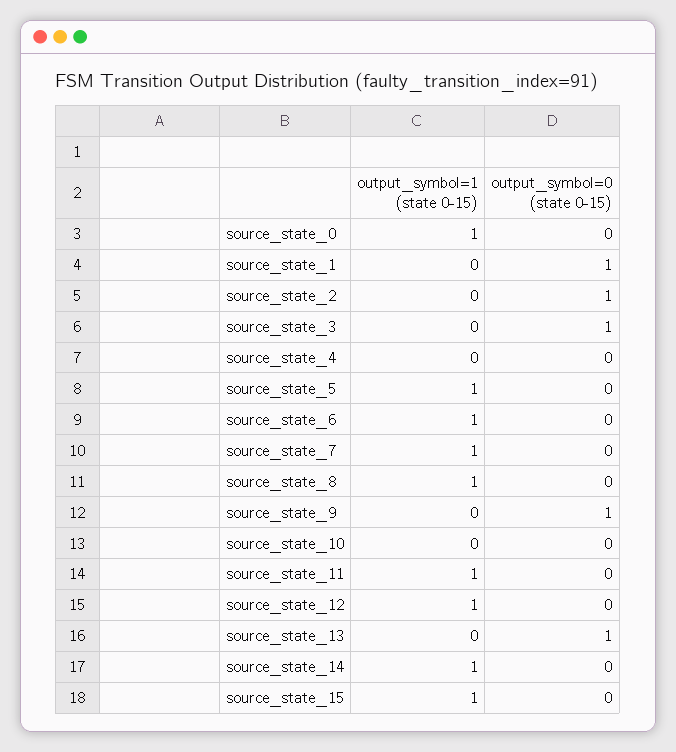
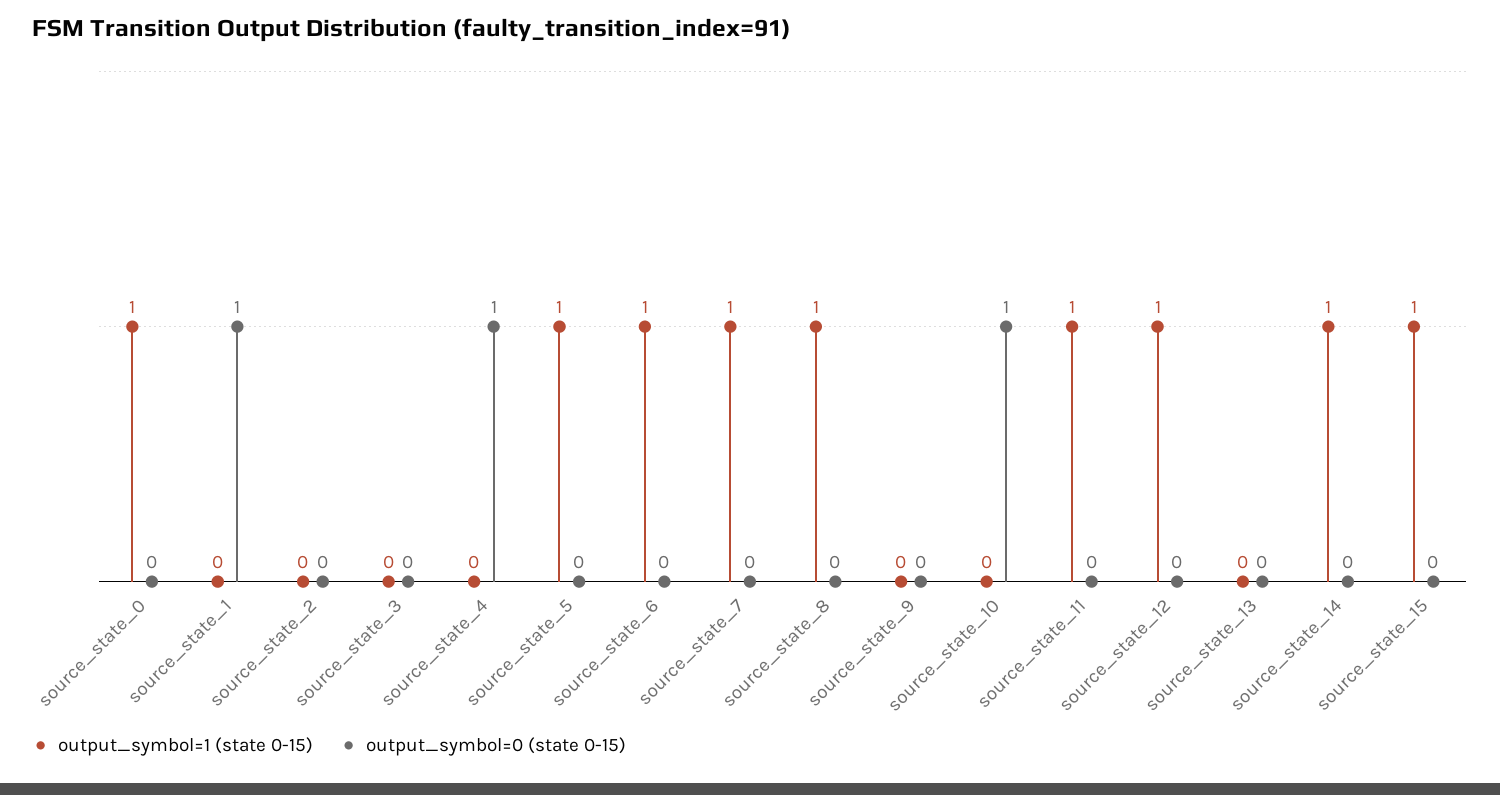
output_symbol=0 (state 0-15), source_state_2: 1 -> 0
output_symbol=0 (state 0-15), source_state_3: 1 -> 0
output_symbol=0 (state 0-15), source_state_4: 0 -> 1
output_symbol=0 (state 0-15), source_state_9: 1 -> 0
output_symbol=0 (state 0-15), source_state_10: 0 -> 1
output_symbol=0 (state 0-15), source_state_13: 1 -> 0

